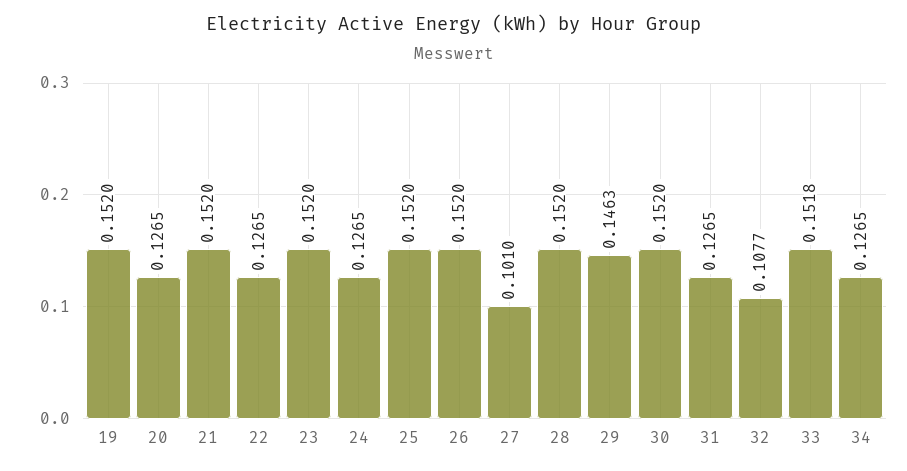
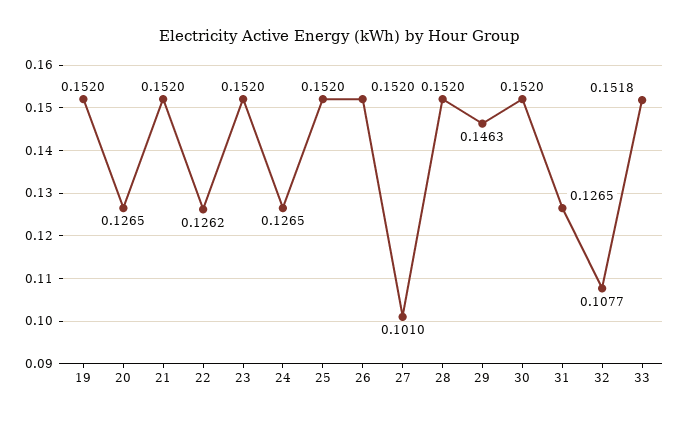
22: 0.1265 -> 0.1262
34: 0.1265 -> none

